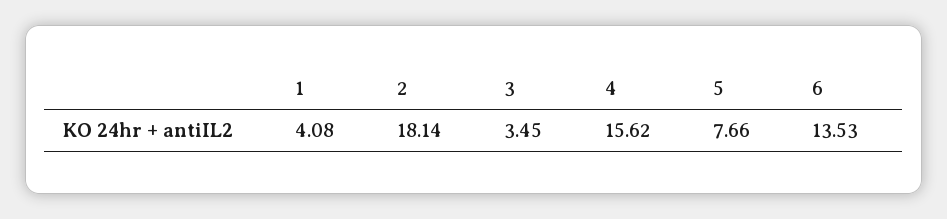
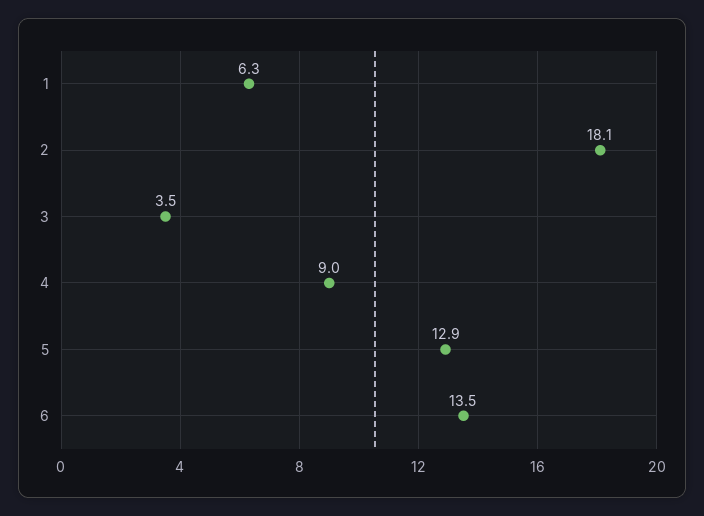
1: 4.08 -> 6.3
4: 15.62 -> 9
5: 7.66 -> 12.9

